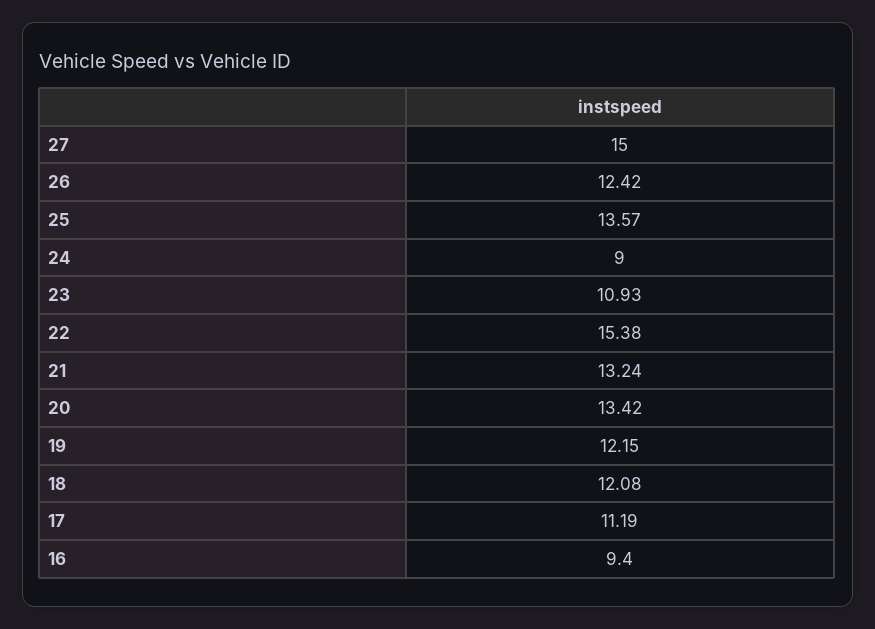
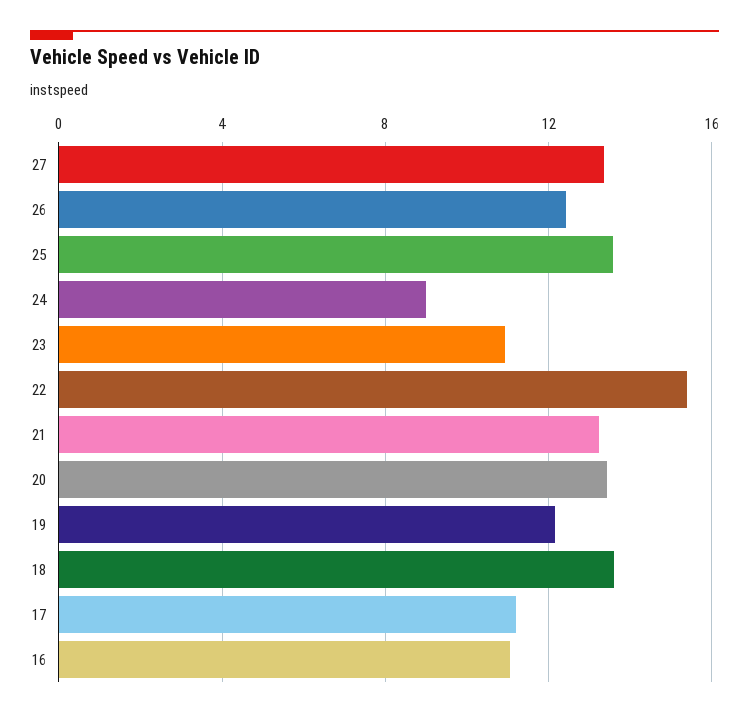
27: 15 -> 13.5
18: 12.08 -> 13.5
16: 9.4 -> 11

